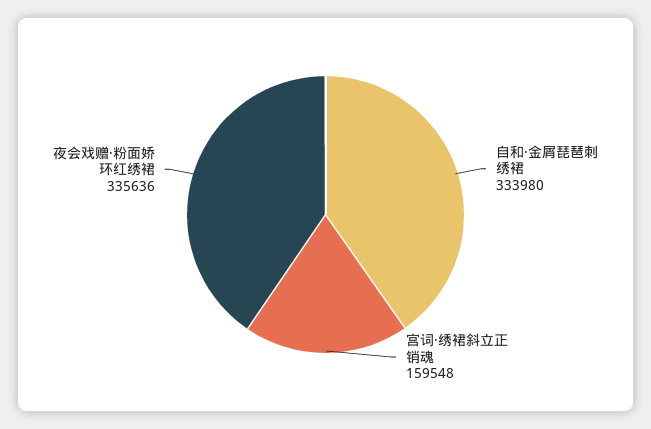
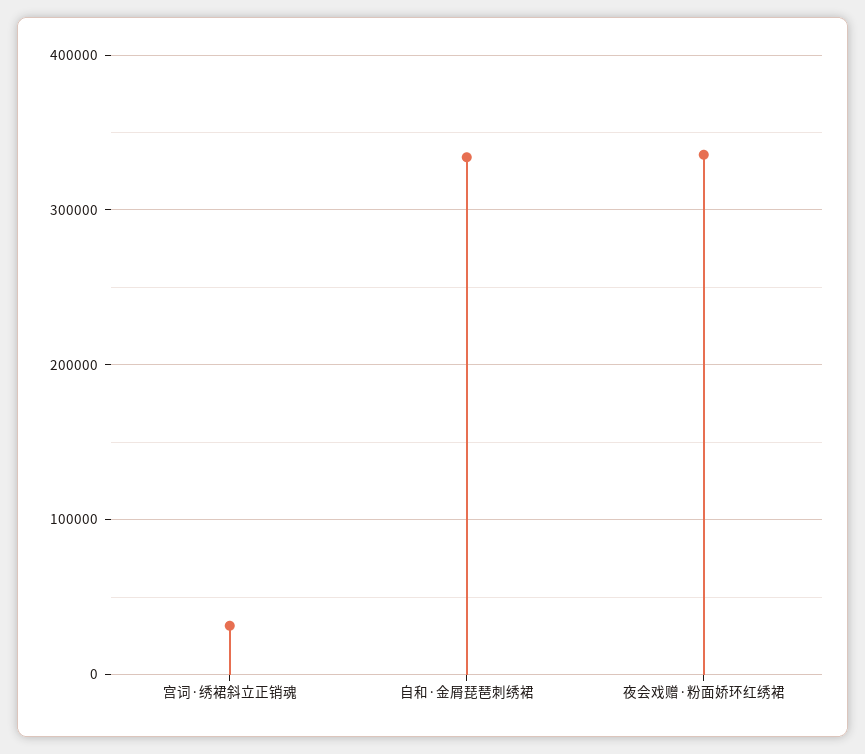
宫词·绣裙斜立正销魂: 159548 -> 30000

